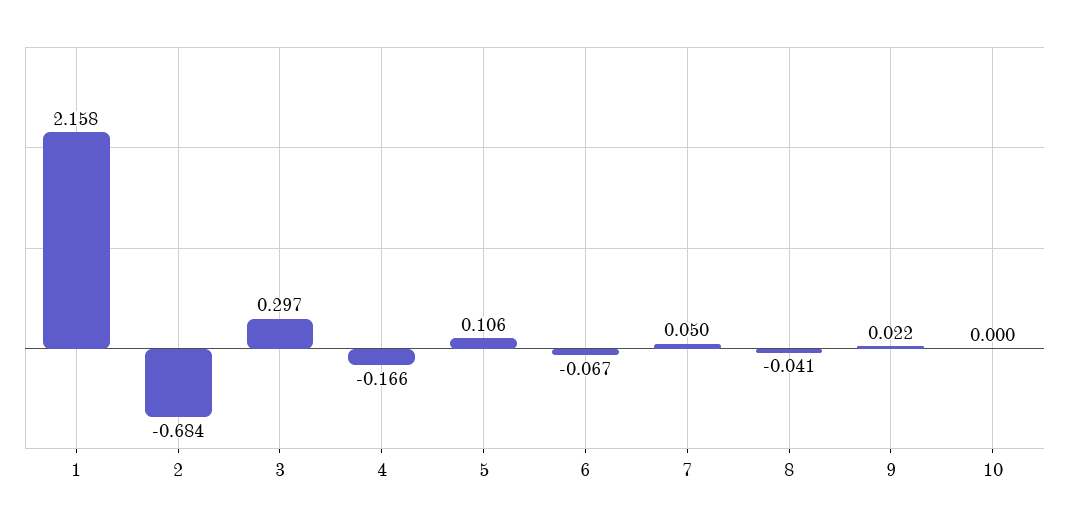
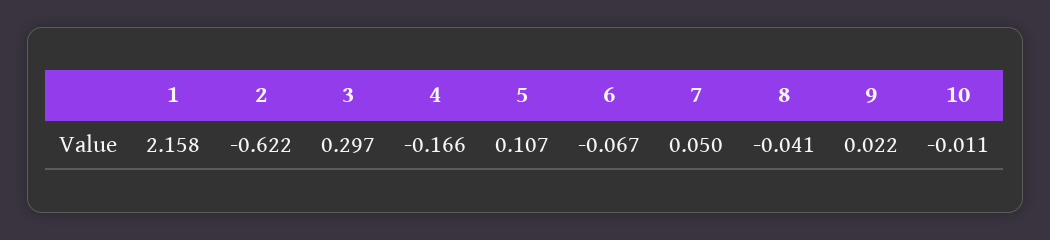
2: -0.684 -> -0.622
5: 0.106 -> 0.107
10: 0 -> -0.011

